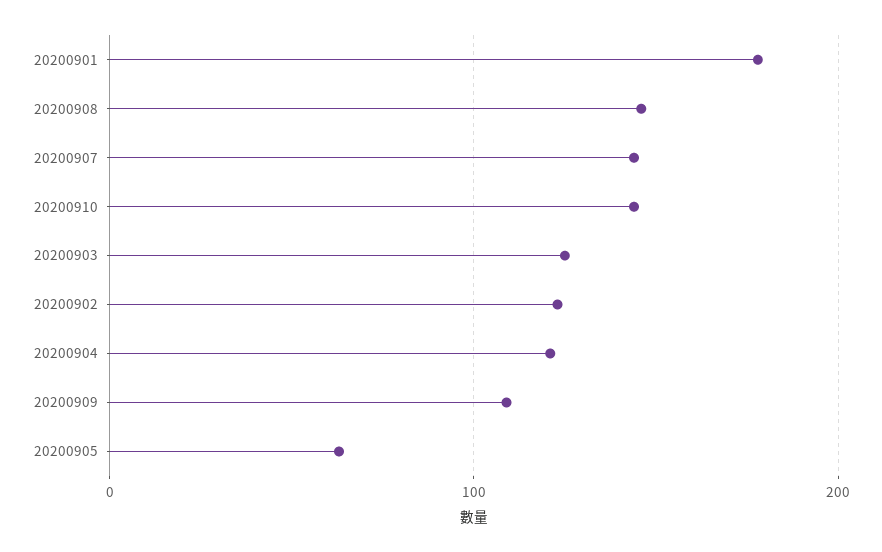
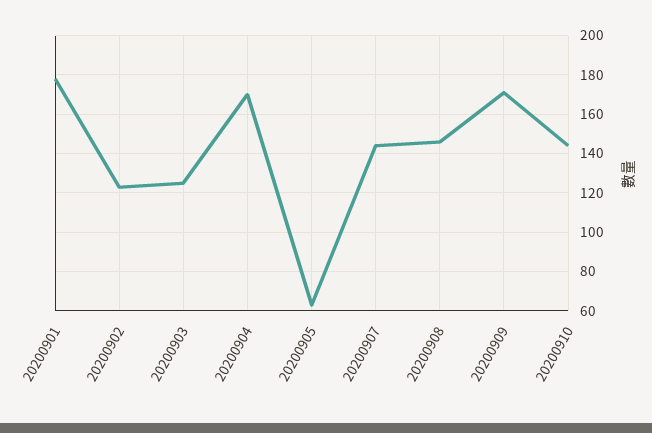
20200904: 120 -> 170
20200909: 110 -> 170

